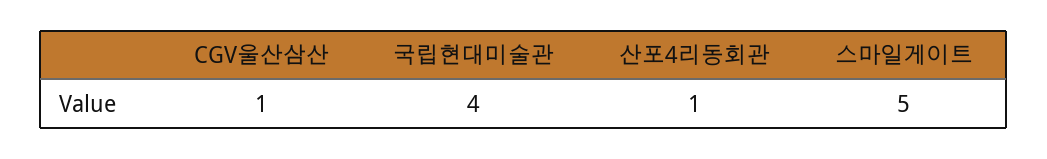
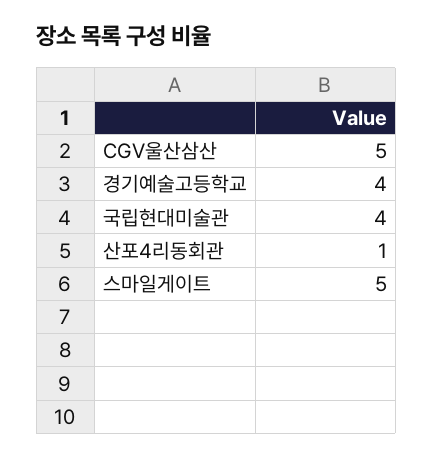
CGV울산삼산: 1 -> 5
경기예술고등학교: none -> 4

